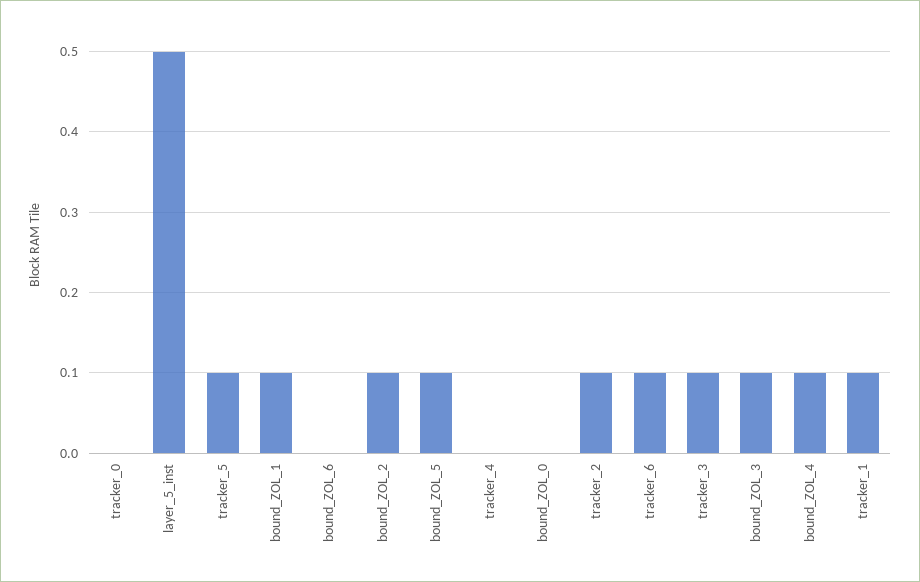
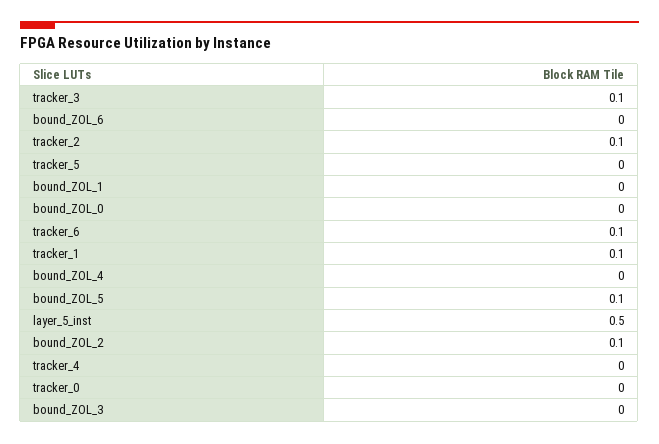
tracker_5: 0.1 -> 0
bound_ZOL_1: 0.1 -> 0
bound_ZOL_3: 0.1 -> 0
bound_ZOL_4: 0.1 -> 0

